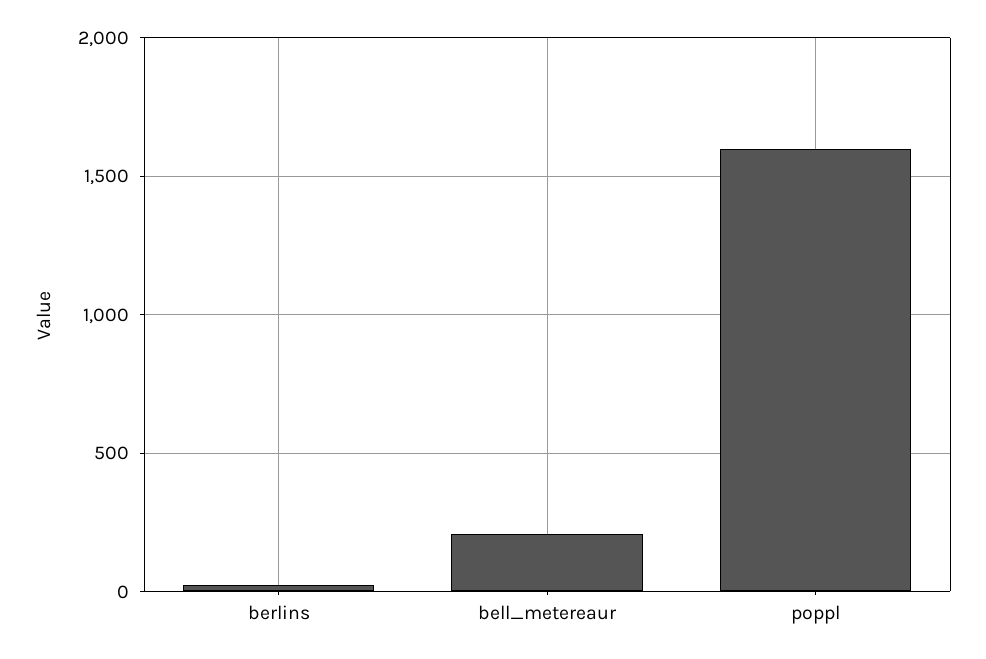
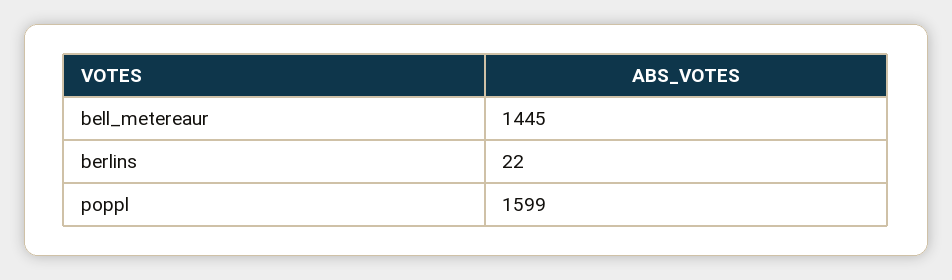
bell_metereaur: 200 -> 1445

